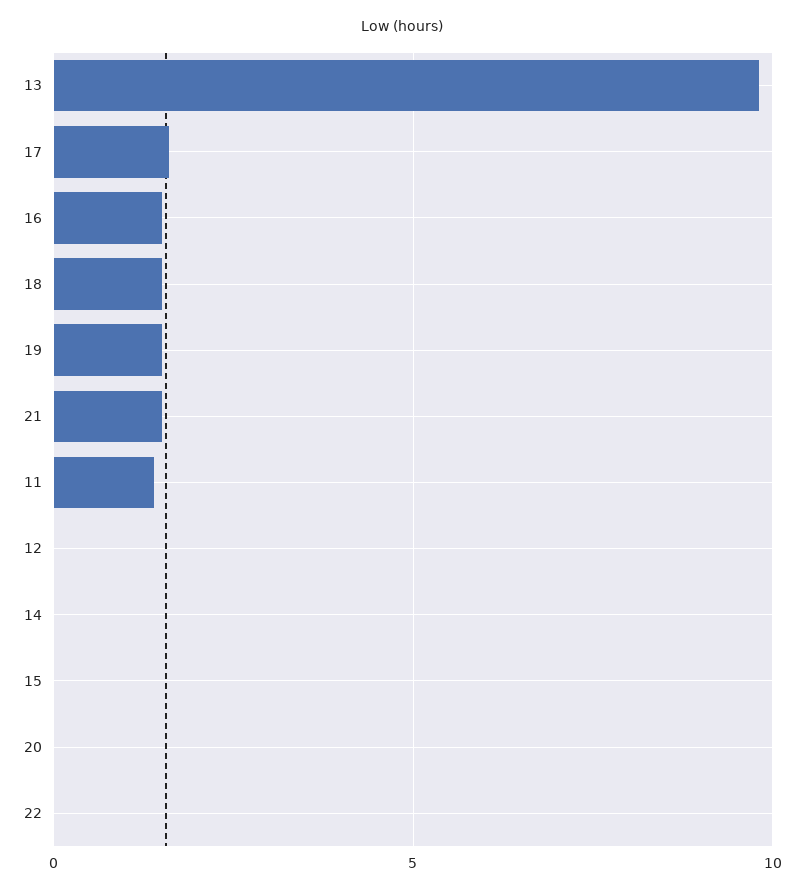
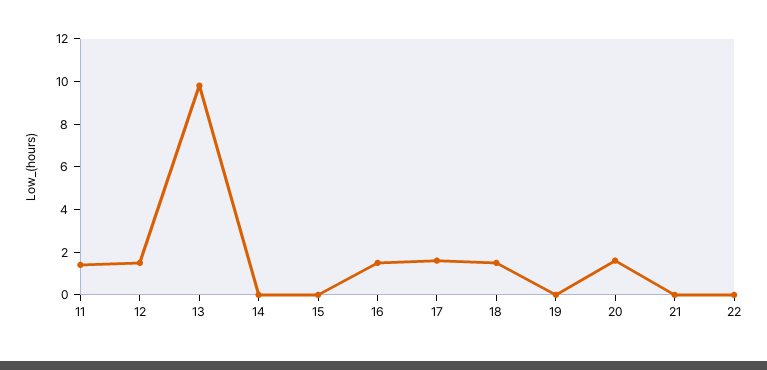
19: 1.5 -> 0
21: 1.5 -> 0
12: 0 -> 1.5
20: 0 -> 1.5

